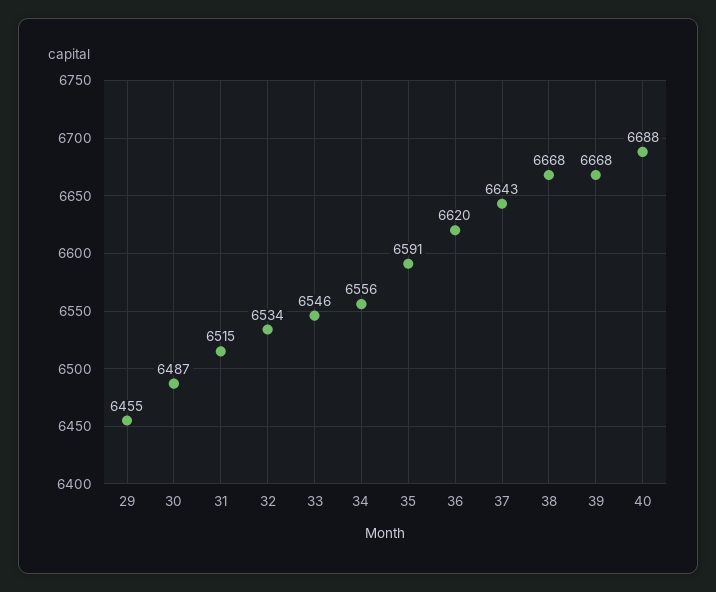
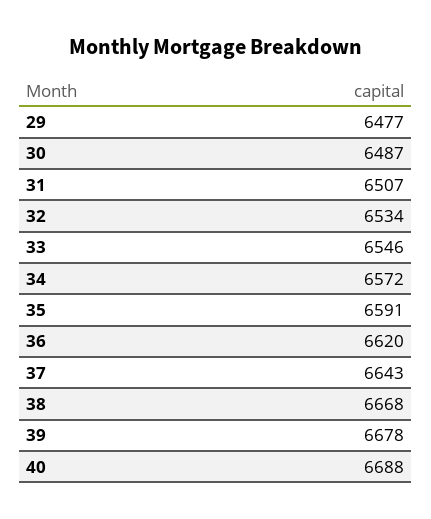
29: 6455 -> 6477
31: 6515 -> 6507
34: 6556 -> 6572
39: 6668 -> 6678

